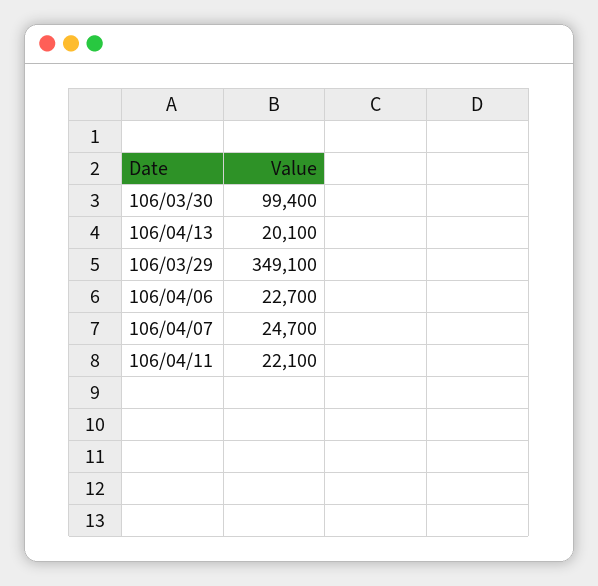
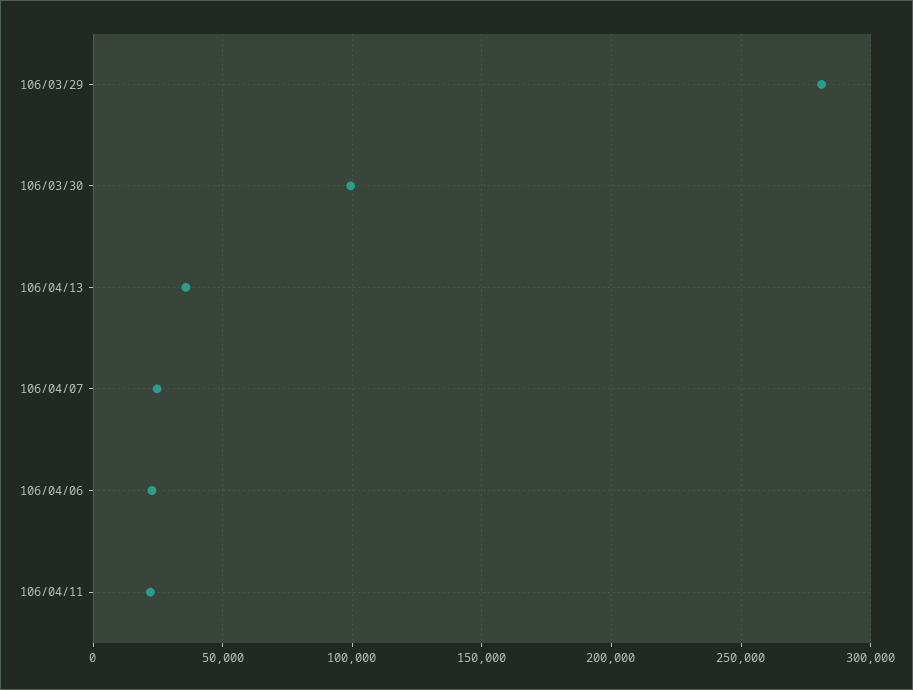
106/04/13: 20100 -> 35000
106/03/29: 349100 -> 280000

